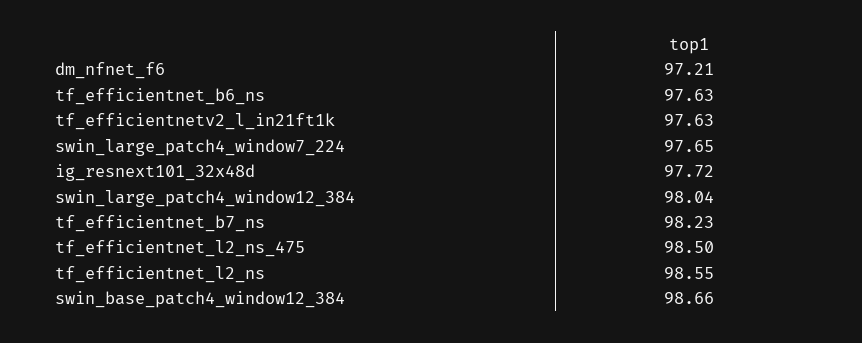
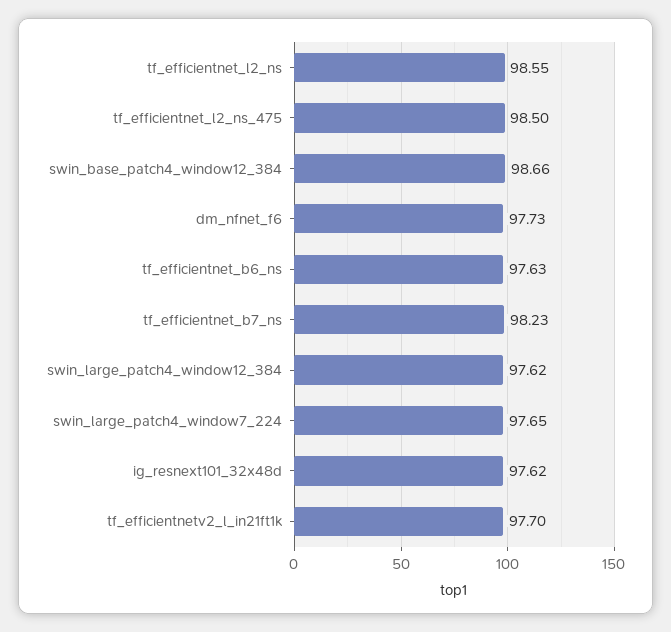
dm_nfnet_f6: 97.21 -> 97.73
tf_efficientnetv2_l_in21ft1k: 97.63 -> 97.7
ig_resnext101_32x48d: 97.72 -> 97.62
swin_large_patch4_window12_384: 98.04 -> 97.62

